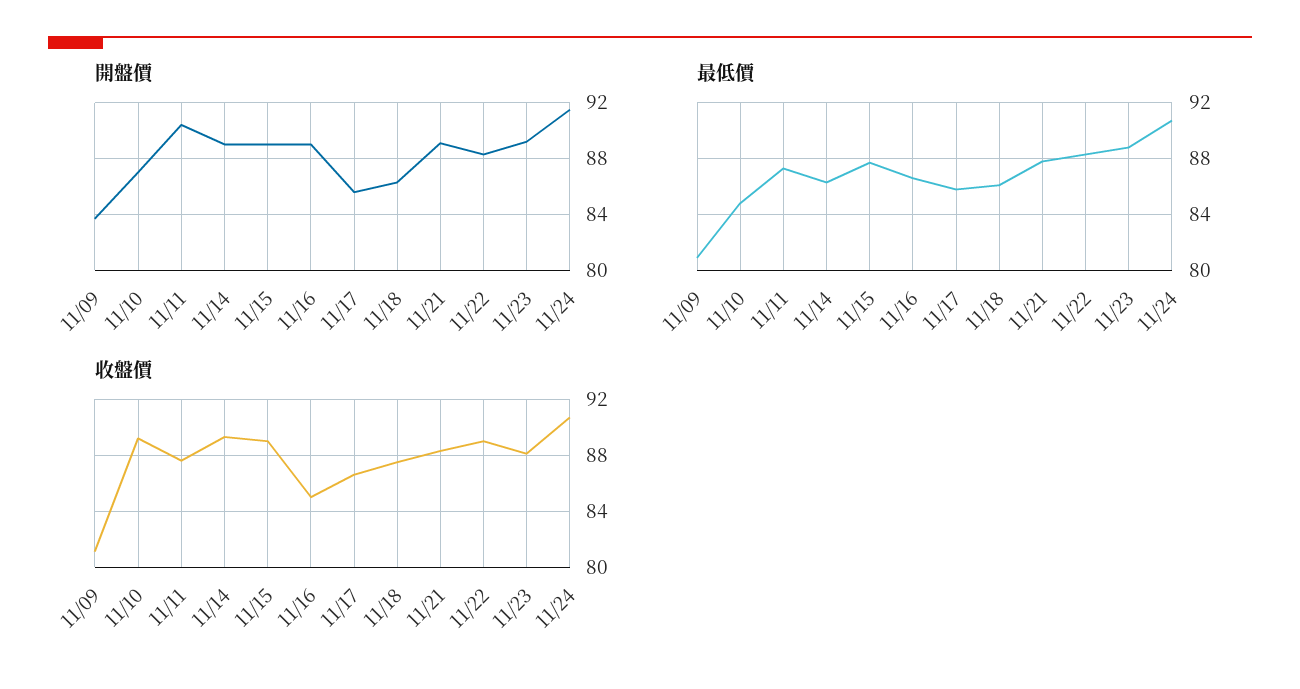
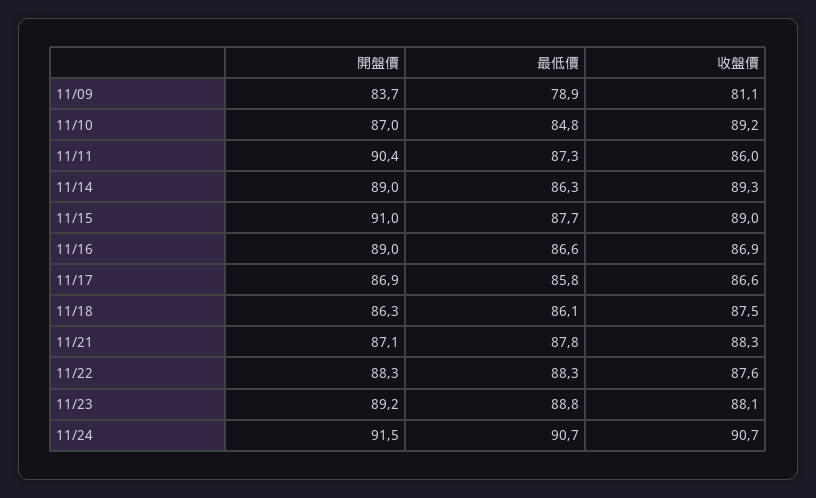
開盤價, 11/15: 89 -> 91
開盤價, 11/17: 85.5 -> 86.9
開盤價, 11/21: 89 -> 87.1
最低價, 11/09: 81 -> 78.9
收盤價, 11/11: 87.5 -> 86
收盤價, 11/16: 85 -> 86.9
收盤價, 11/22: 89 -> 87.6

